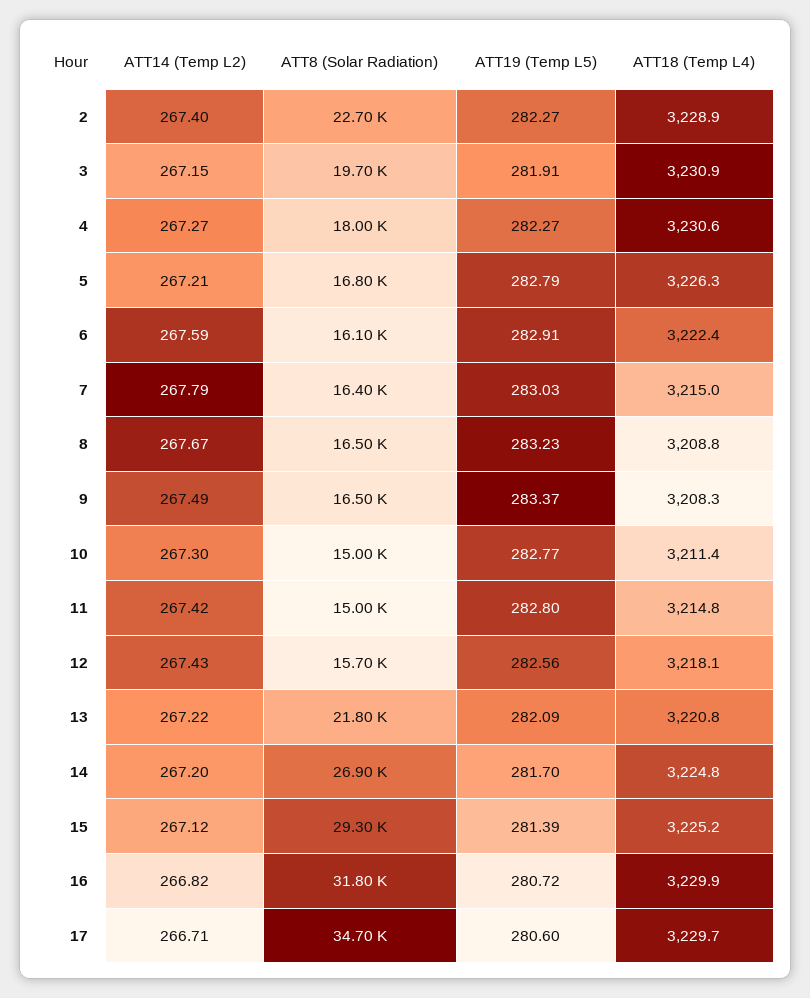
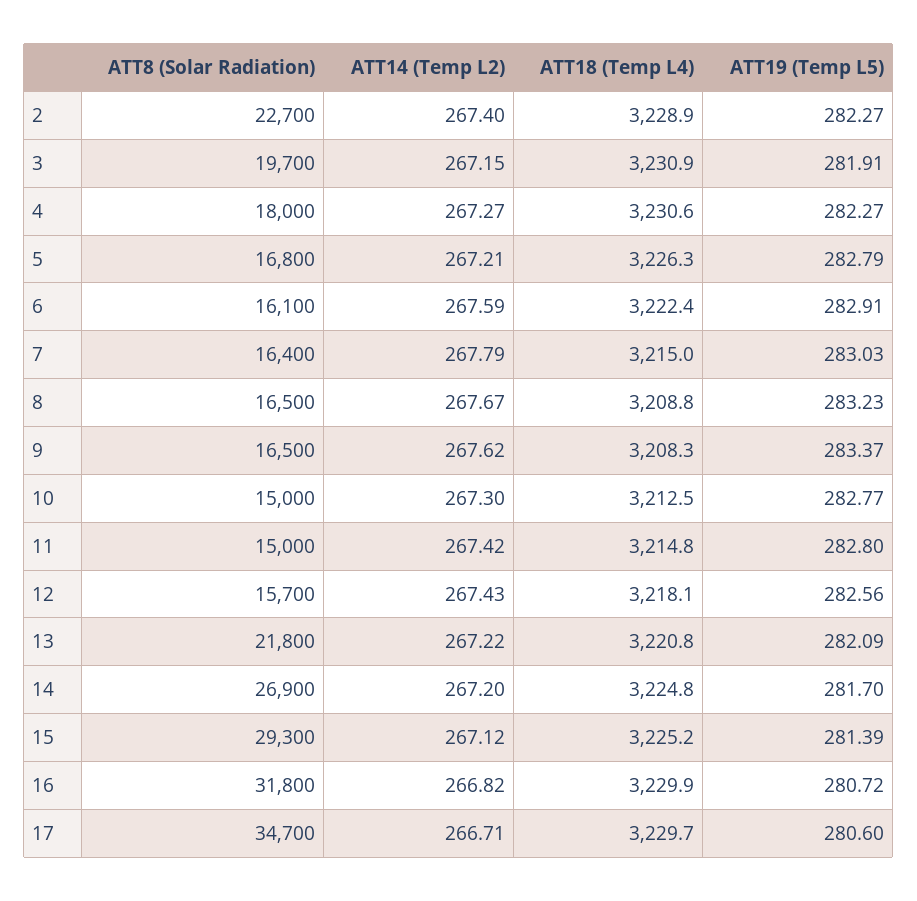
ATT14 (Temp L2), 9: 267.49 -> 267.62
ATT18 (Temp L4), 10: 3211.4 -> 3212.5

